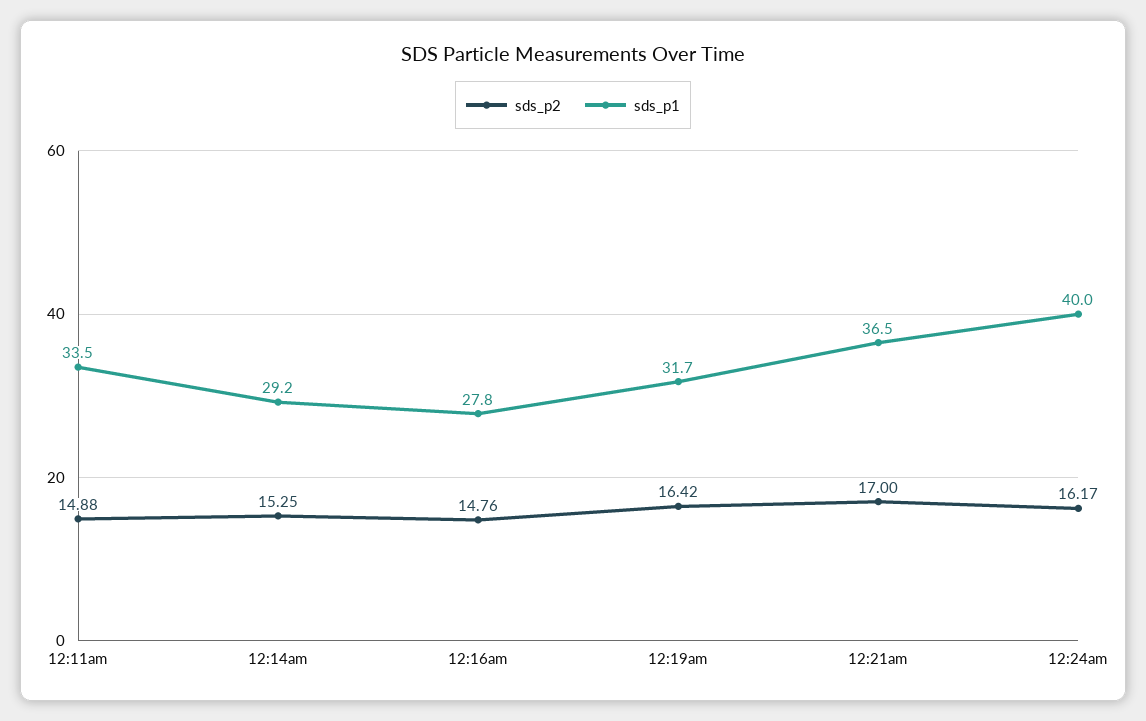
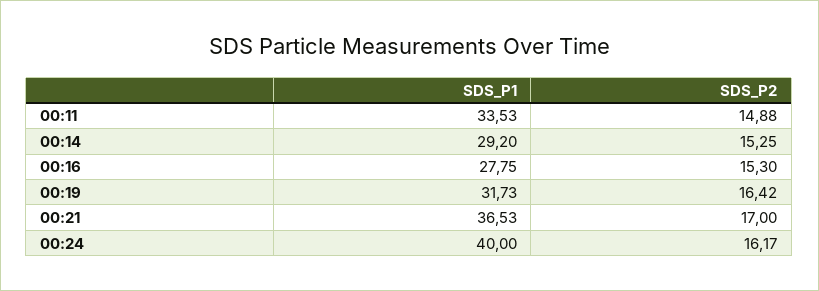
sds_p2, 12:16am: 14.76 -> 15.3

